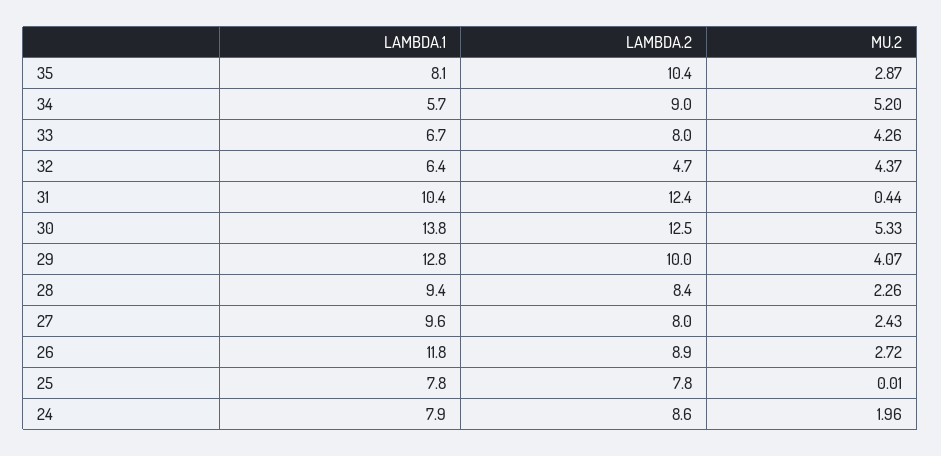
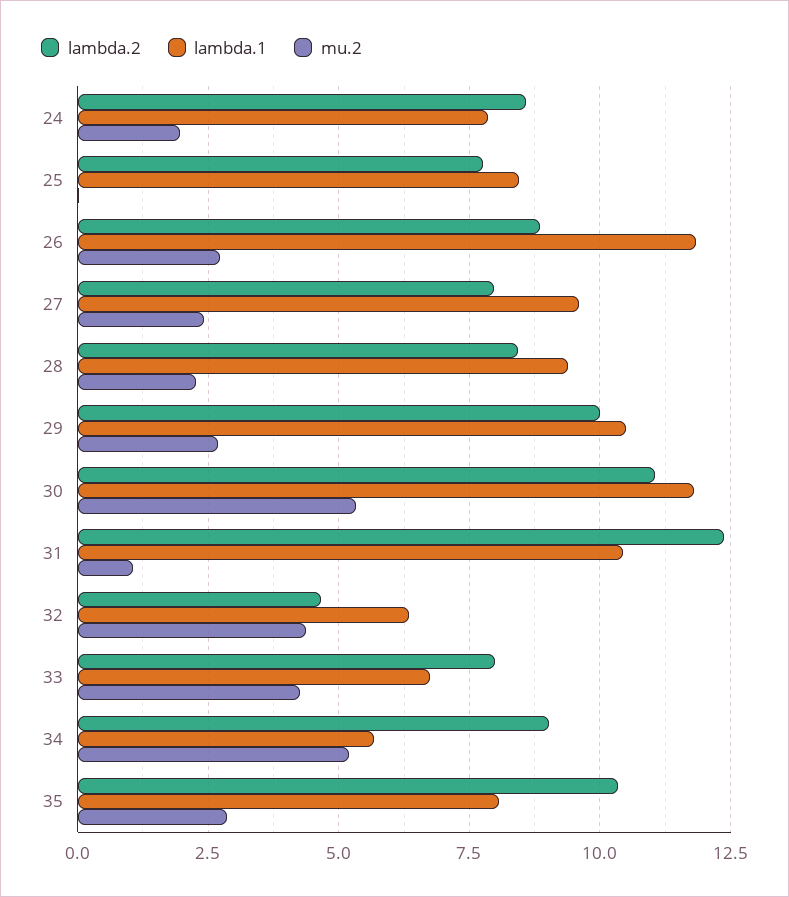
MU.2, 31: 0.44 -> 1
LAMBDA.1, 30: 13.8 -> 11.75
LAMBDA.2, 30: 12.5 -> 11
LAMBDA.1, 29: 12.8 -> 10.5
MU.2, 29: 4.07 -> 2.75
LAMBDA.1, 25: 7.8 -> 8.5

